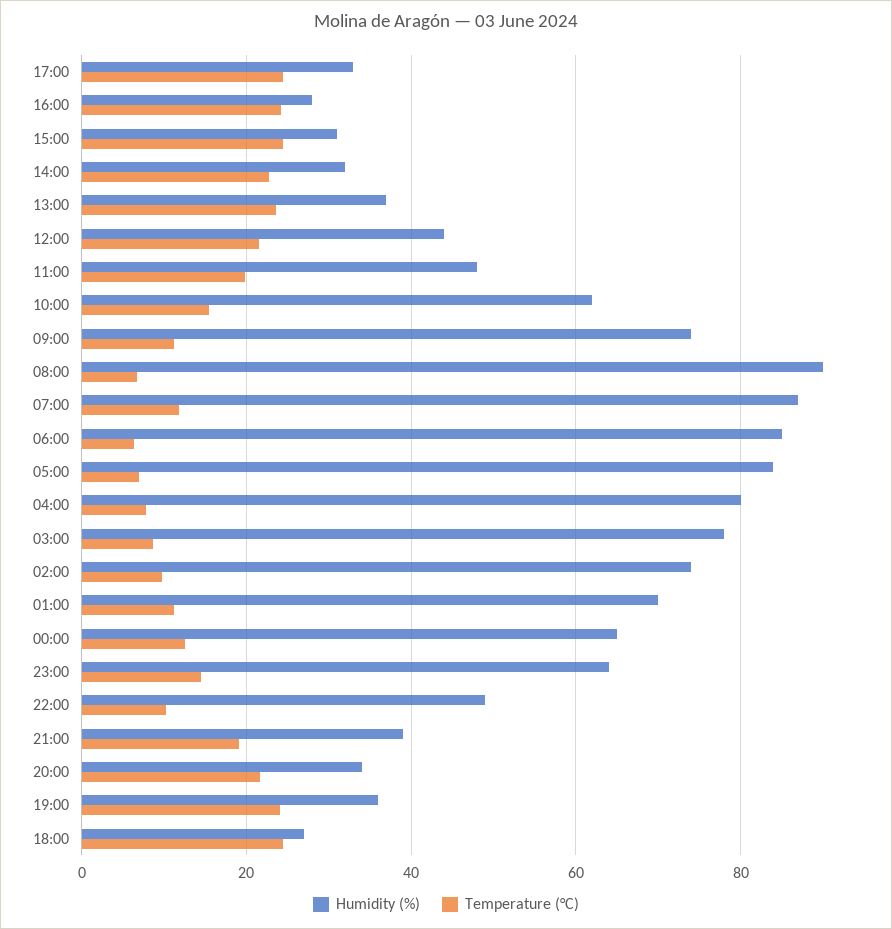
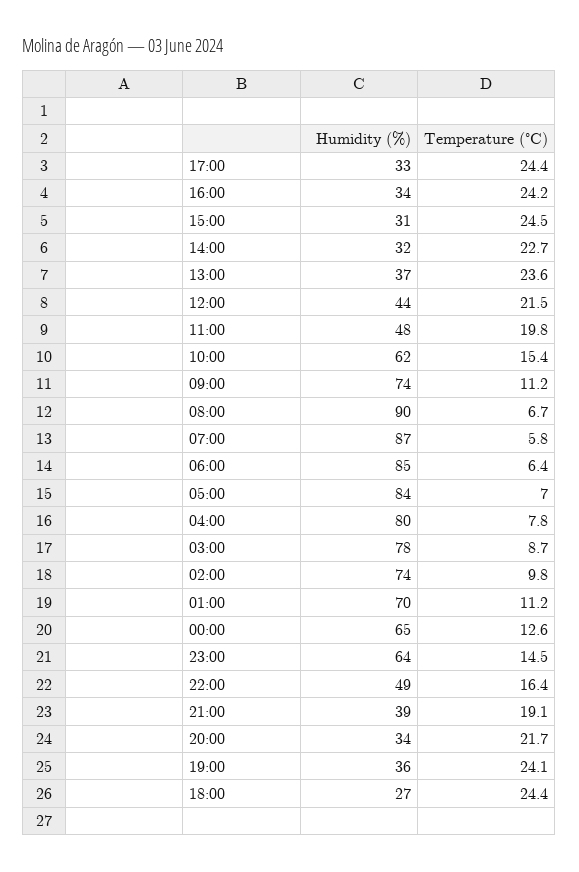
Humidity (%), 16:00: 28 -> 34
Temperature (°C), 07:00: 12 -> 5.8
Temperature (°C), 22:00: 10 -> 16.4

